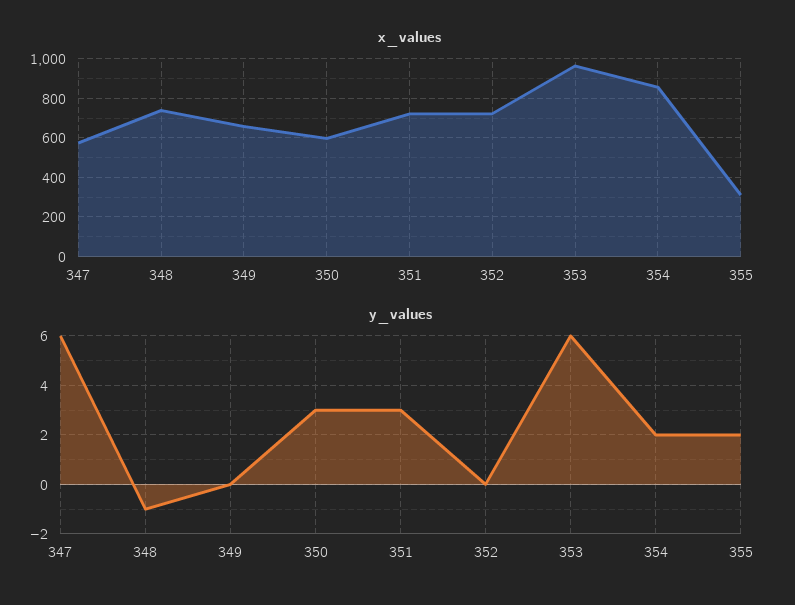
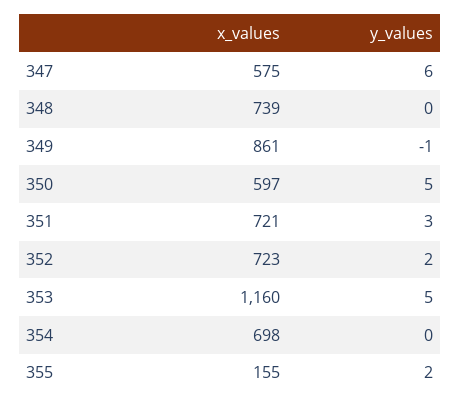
x_values, 349: 650 -> 861
x_values, 353: 950 -> 1160
x_values, 354: 850 -> 698
x_values, 355: 300 -> 155
y_values, 348: -1 -> 0
y_values, 349: 0 -> -1
y_values, 350: 3 -> 5
y_values, 352: 0 -> 2
y_values, 353: 6 -> 5
y_values, 354: 2 -> 0

